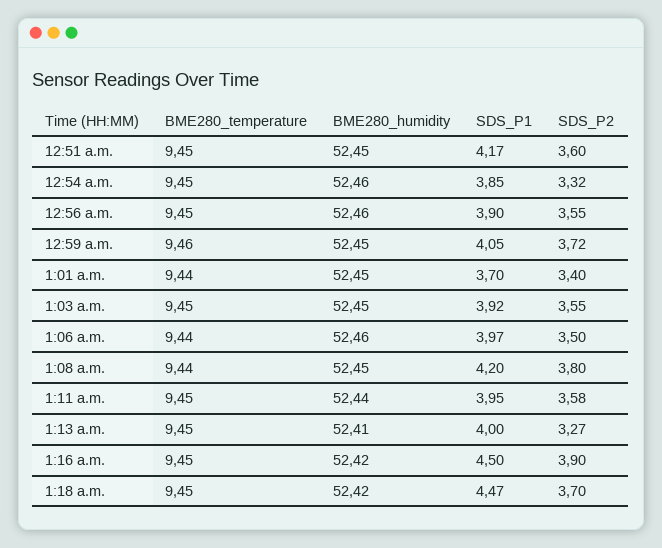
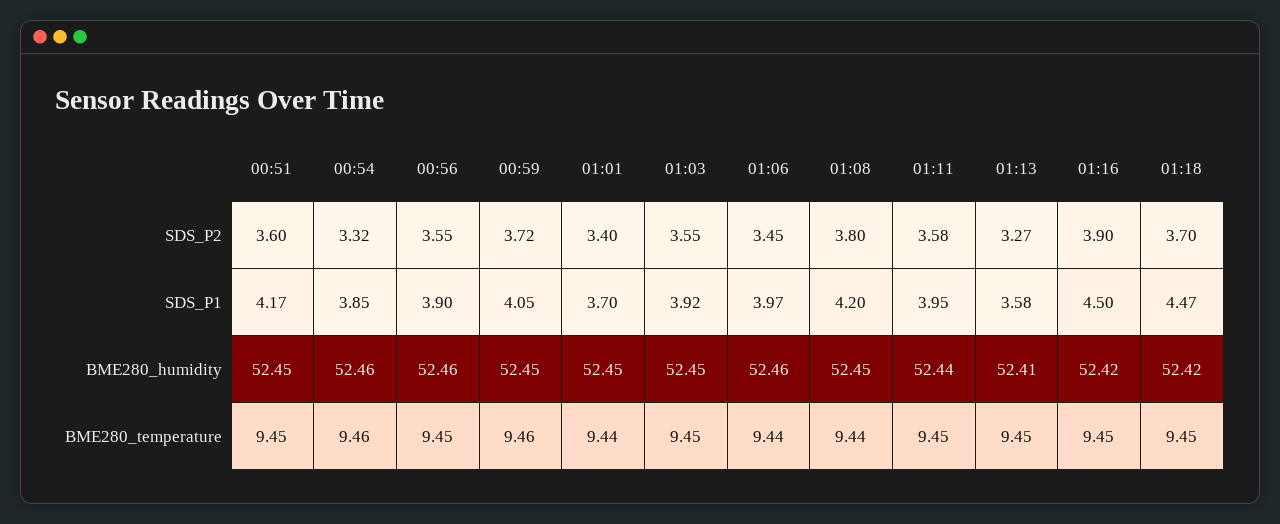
BME280_temperature, 12:54 a.m.: 9.45 -> 9.46
SDS_P2, 1:06 a.m.: 3.5 -> 3.45
SDS_P1, 1:13 a.m.: 4 -> 3.58

